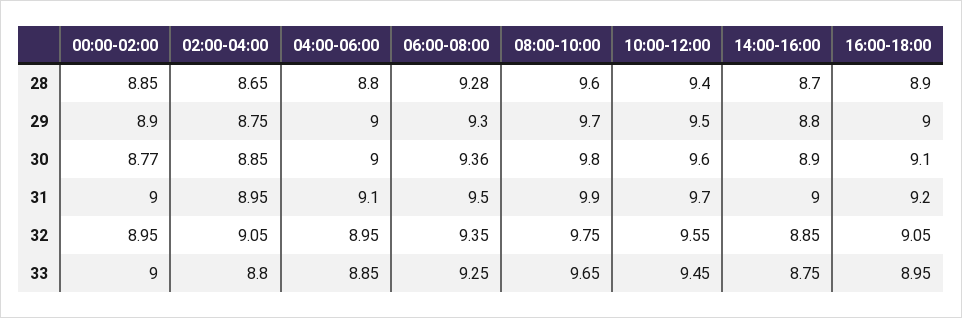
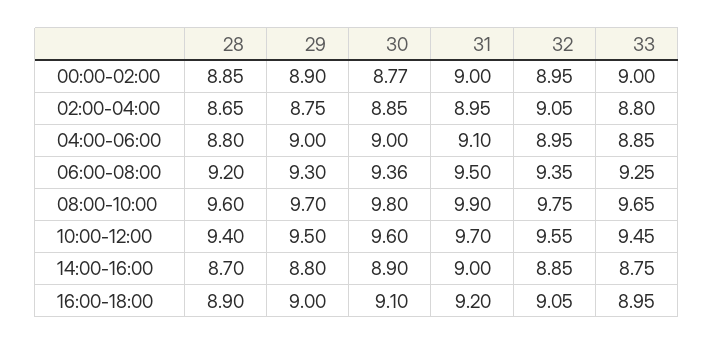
06:00-08:00, 28: 9.28 -> 9.2

